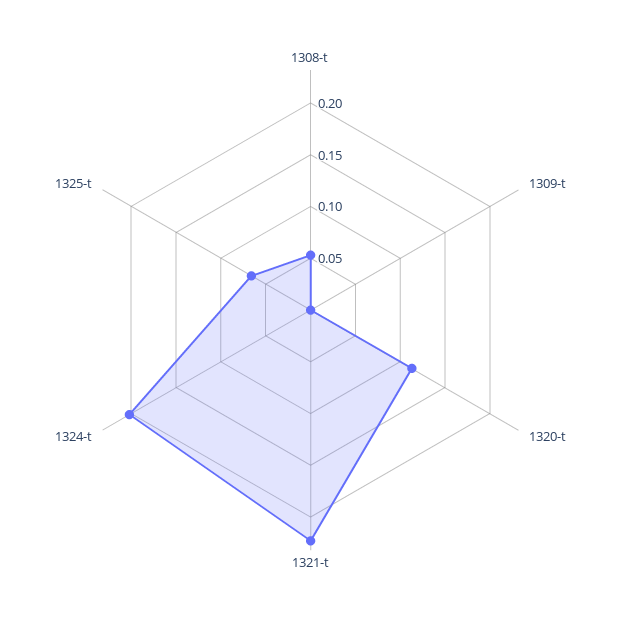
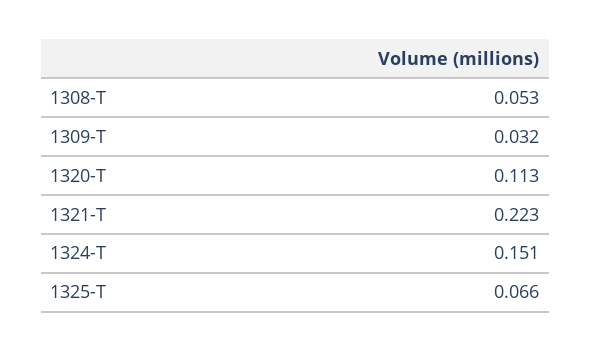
1309-t: 0 -> 0.032
1324-t: 0.2 -> 0.151

